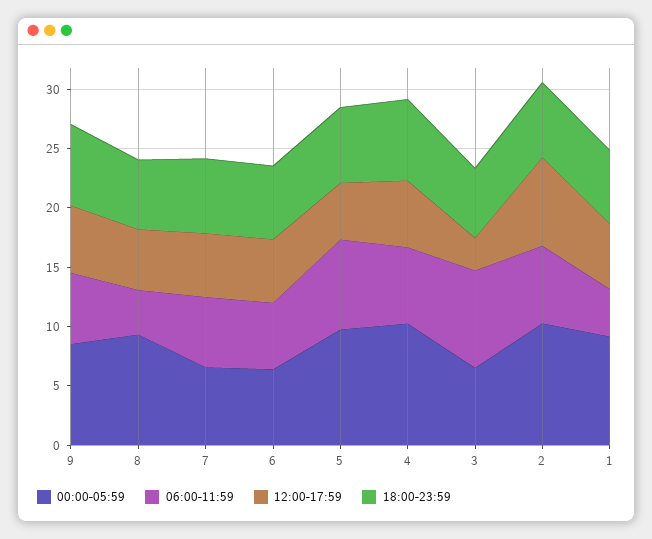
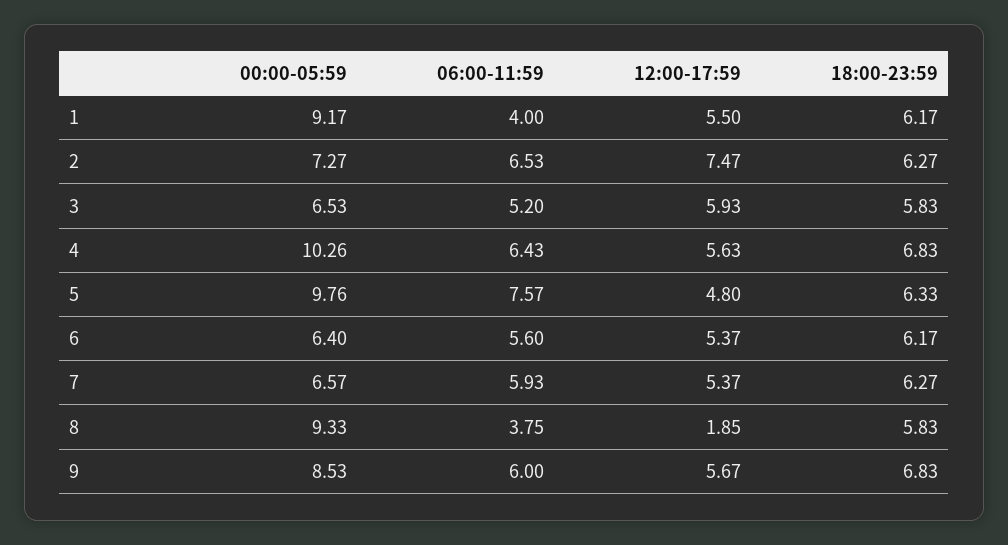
12:00-17:59, 8: 5 -> 1.85
06:00-11:59, 3: 8 -> 5.2
12:00-17:59, 3: 3 -> 5.93
00:00-05:59, 2: 10 -> 7.27

